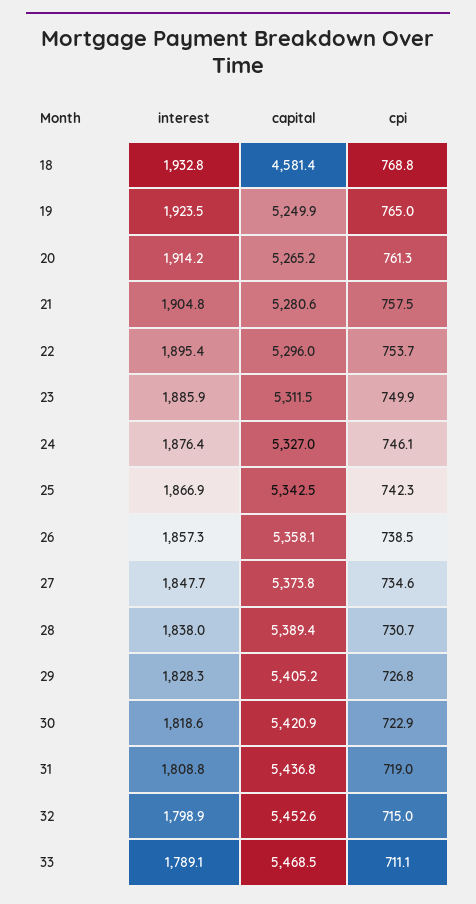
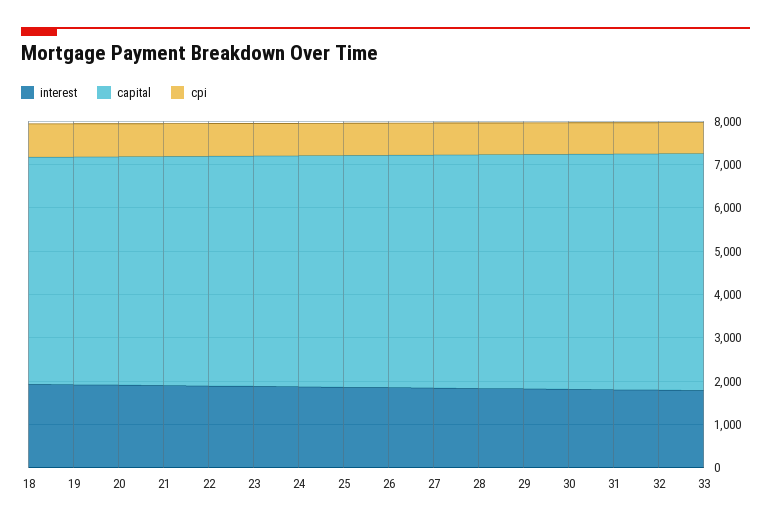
capital, 18: 4581.4 -> 5200

